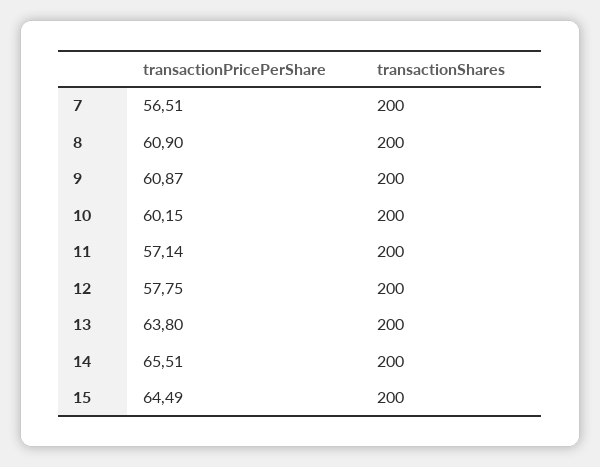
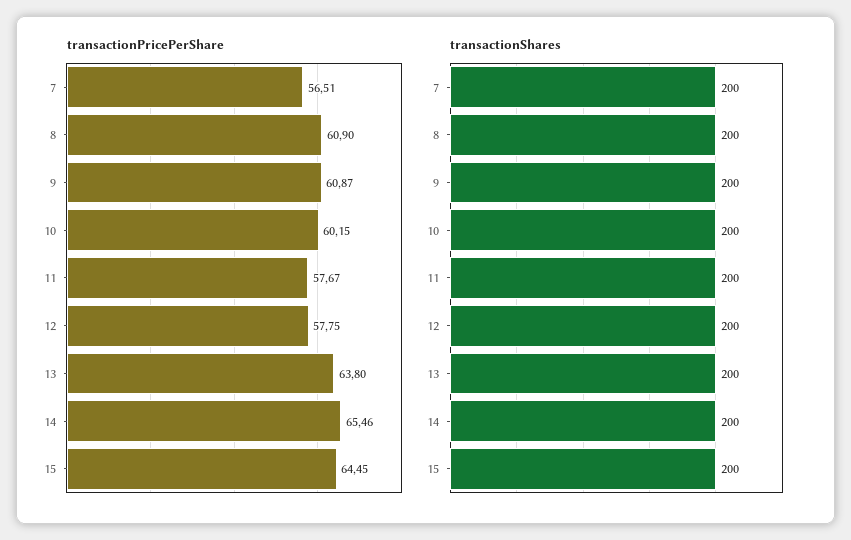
transactionPricePerShare, 11: 57.14 -> 57.67
transactionPricePerShare, 14: 65.51 -> 65.46
transactionPricePerShare, 15: 64.49 -> 64.45

